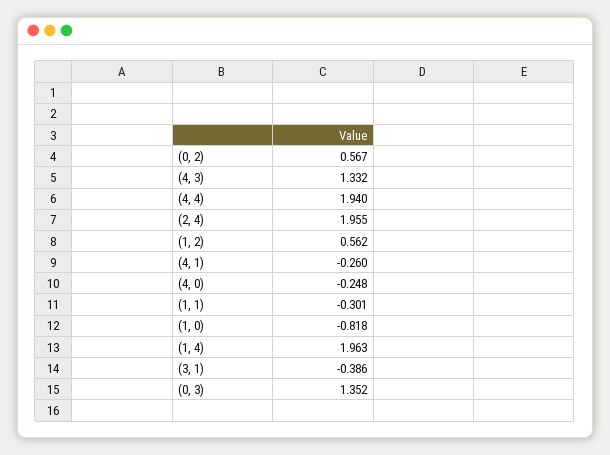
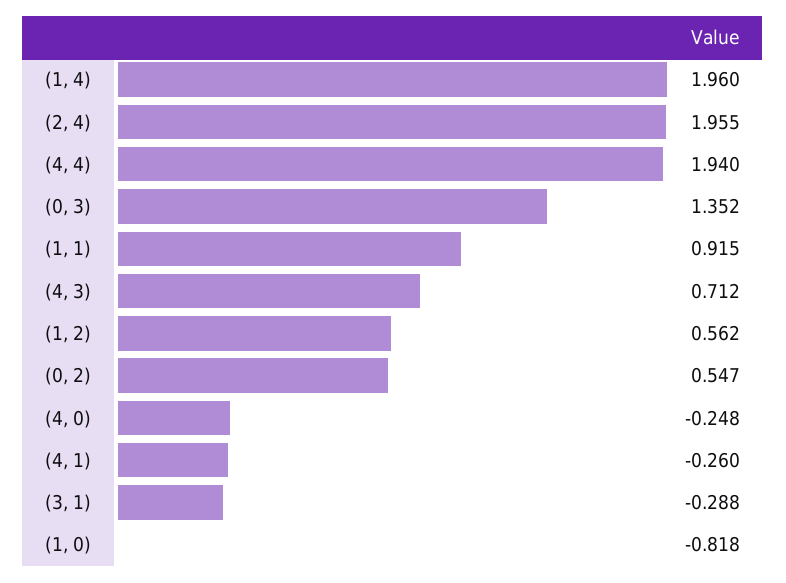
(0, 2): 0.567 -> 0.547
(4, 3): 1.332 -> 0.712
(1, 1): -0.301 -> 0.915
(1, 4): 1.963 -> 1.96
(3, 1): -0.386 -> -0.288

